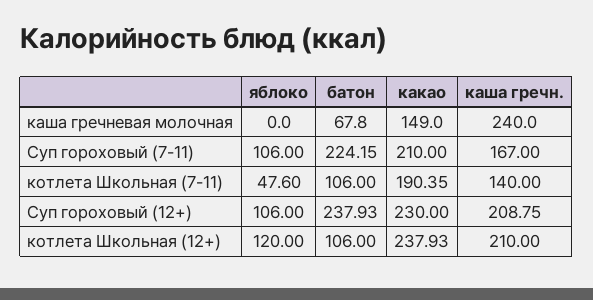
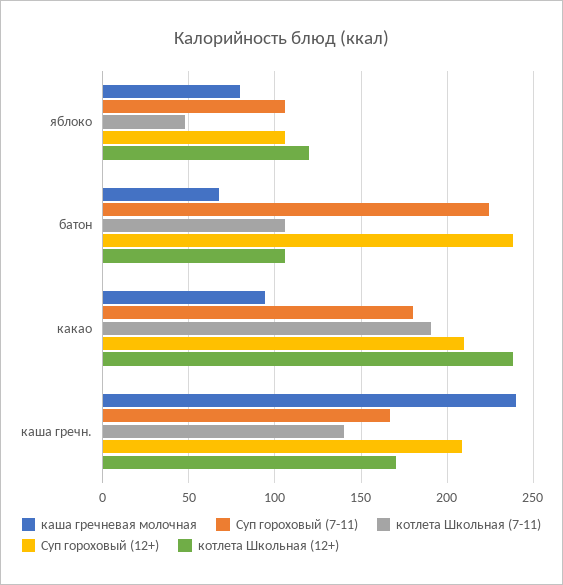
каша гречневая молочная, яблоко: 0 -> 80
каша гречневая молочная, какао: 149 -> 95
Суп гороховый (7-11), какао: 210 -> 180
Суп гороховый (12+), какао: 230 -> 210
котлета Школьная (12+), каша гречн.: 210 -> 170

